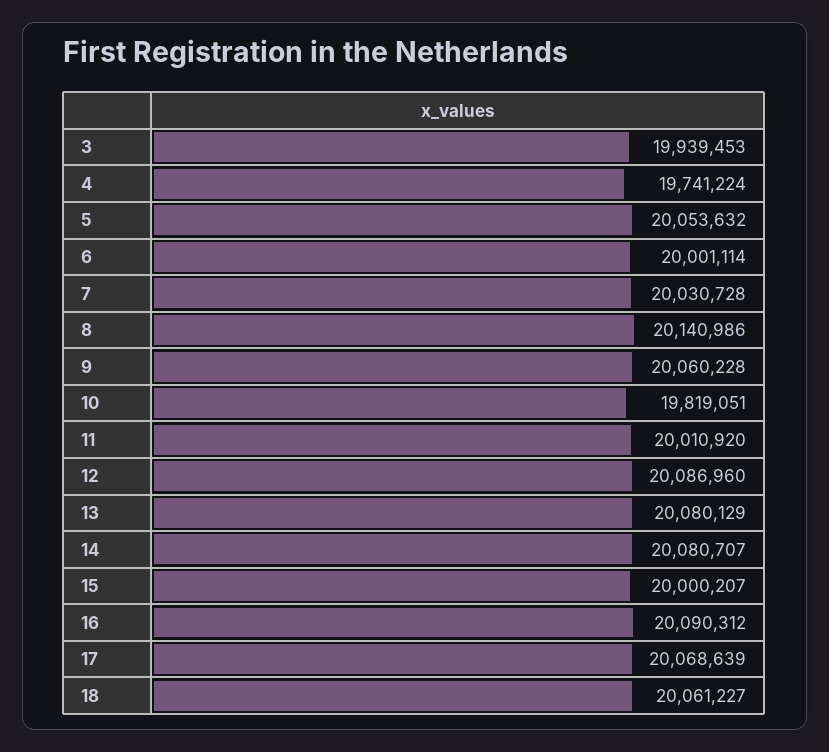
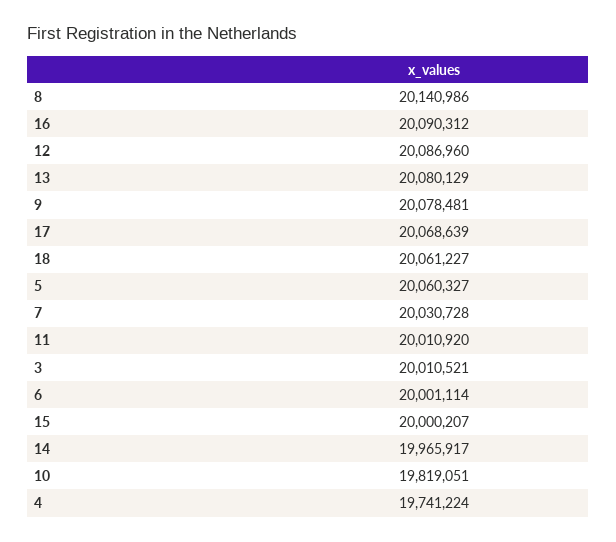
3: 19939453 -> 20010521
5: 20053632 -> 20060327
9: 20060228 -> 20078481
14: 20080707 -> 19965917

